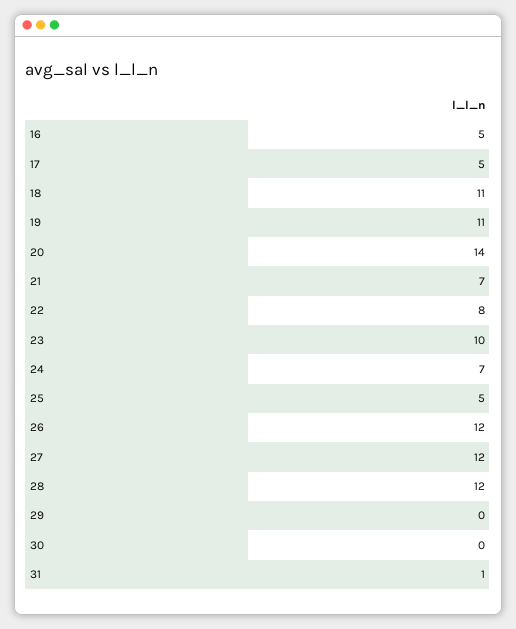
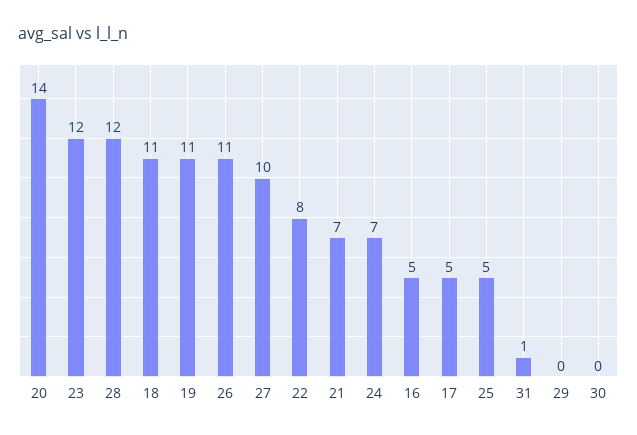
23: 10 -> 12
26: 12 -> 11
27: 12 -> 10

